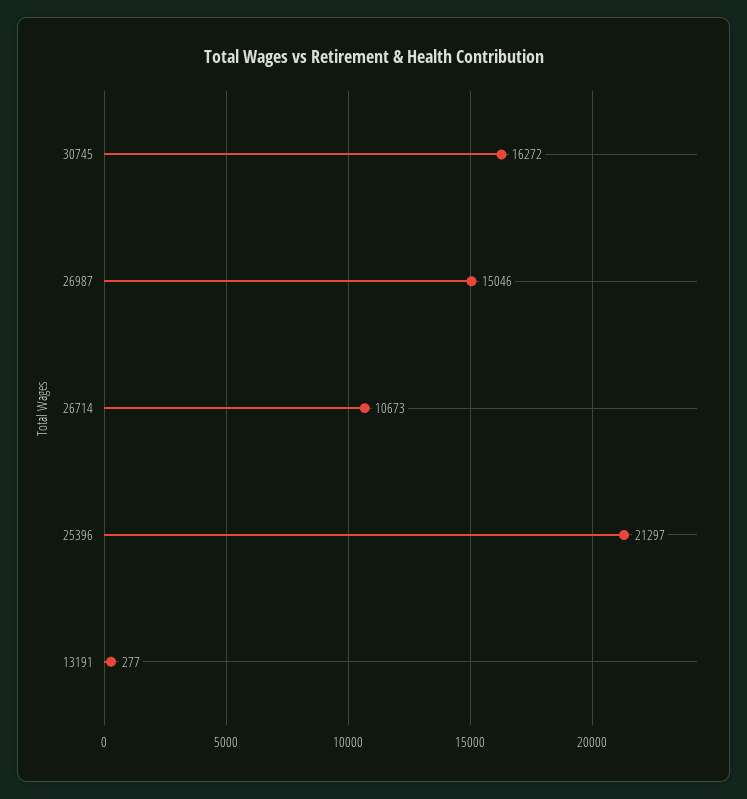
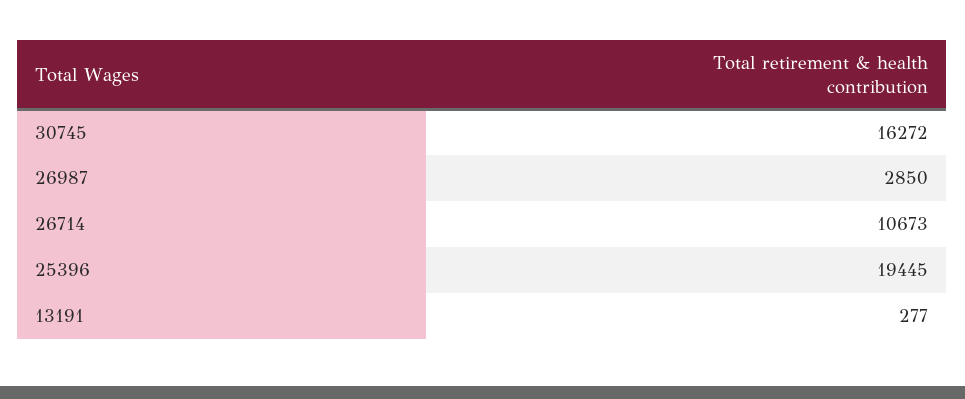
26987: 15046 -> 2850
25396: 21297 -> 19445

